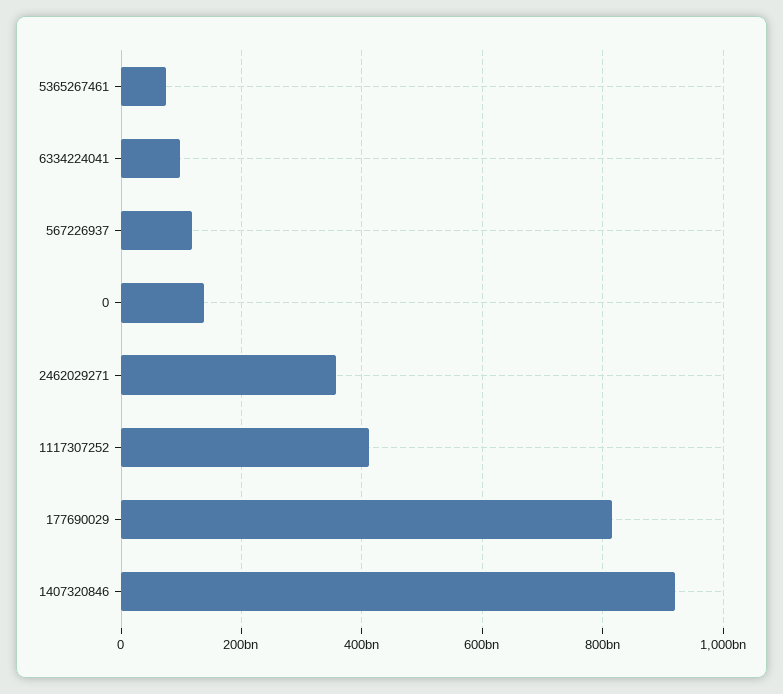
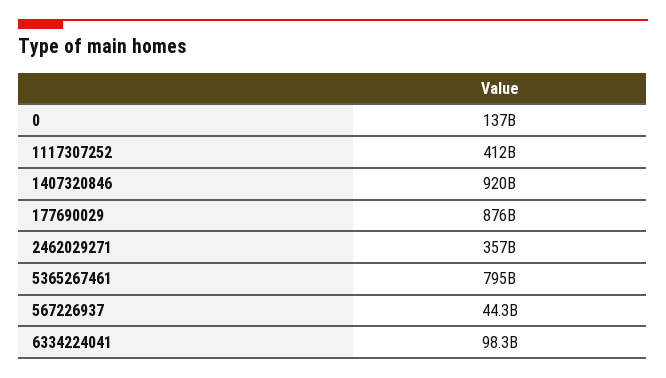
5365267461: 80000000000 -> 795000000000
567226937: 120000000000 -> 44300000000
177690029: 820000000000 -> 876000000000

